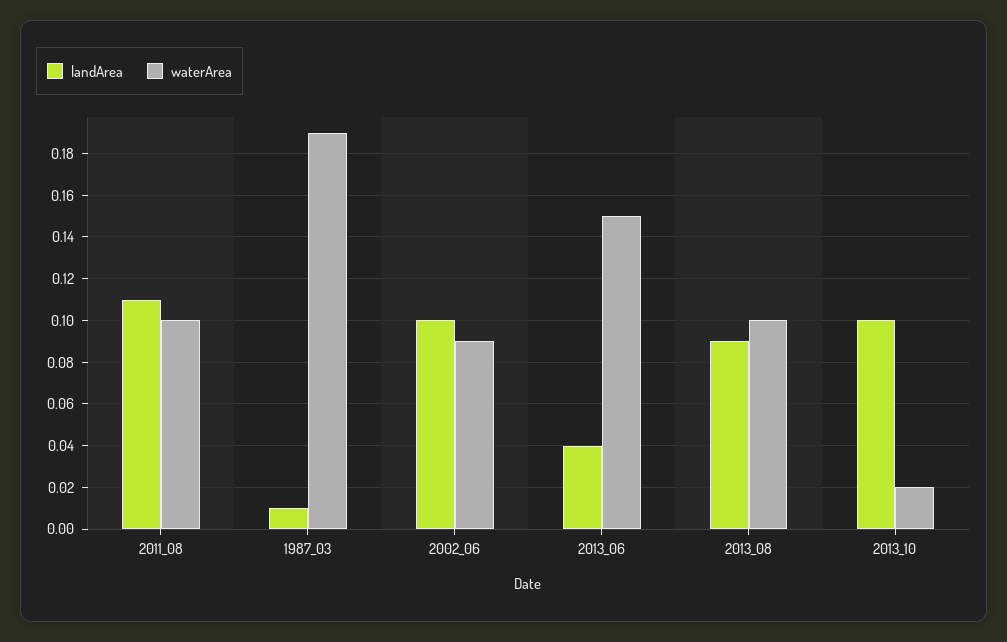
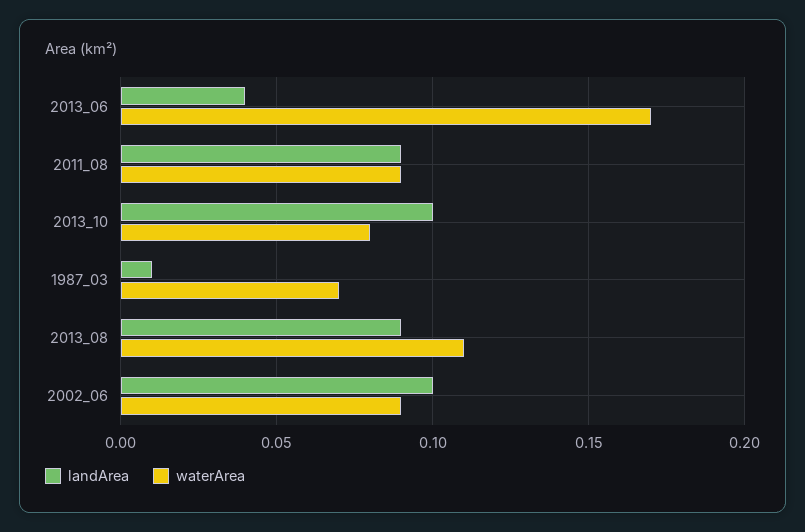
landArea, 2011_08: 0.11 -> 0.09
waterArea, 2011_08: 0.1 -> 0.09
waterArea, 1987_03: 0.19 -> 0.07
waterArea, 2013_06: 0.15 -> 0.17
waterArea, 2013_08: 0.1 -> 0.11
waterArea, 2013_10: 0.02 -> 0.08

